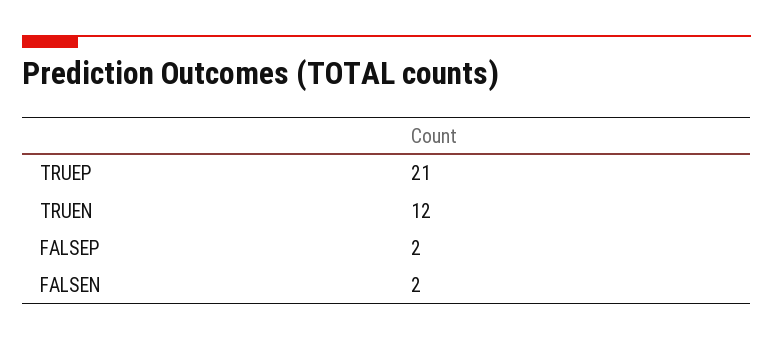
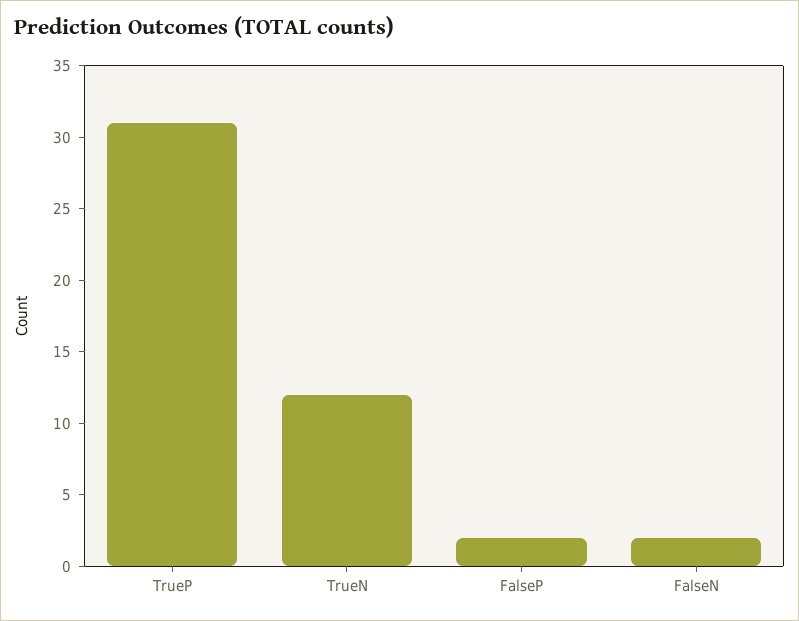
TRUEP: 21 -> 31

